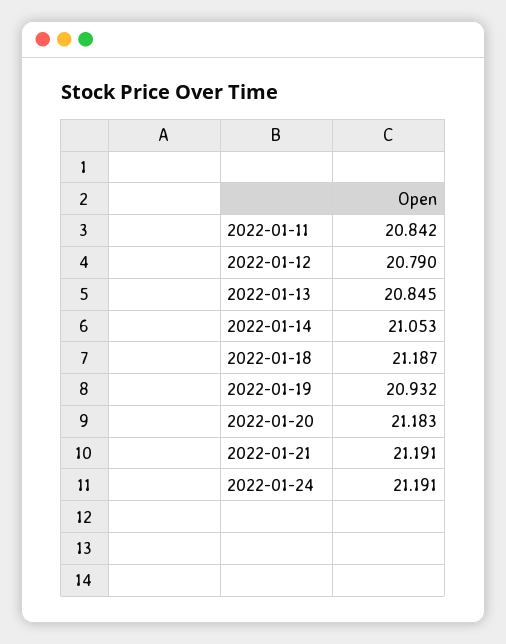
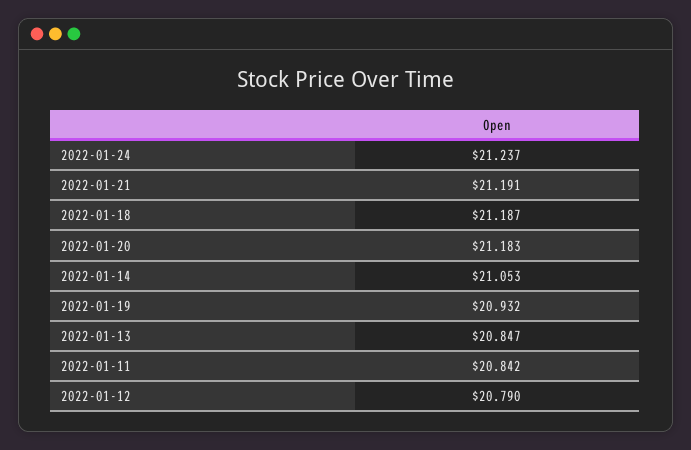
2022-01-13: 20.845 -> 20.847
2022-01-24: 21.191 -> 21.237

